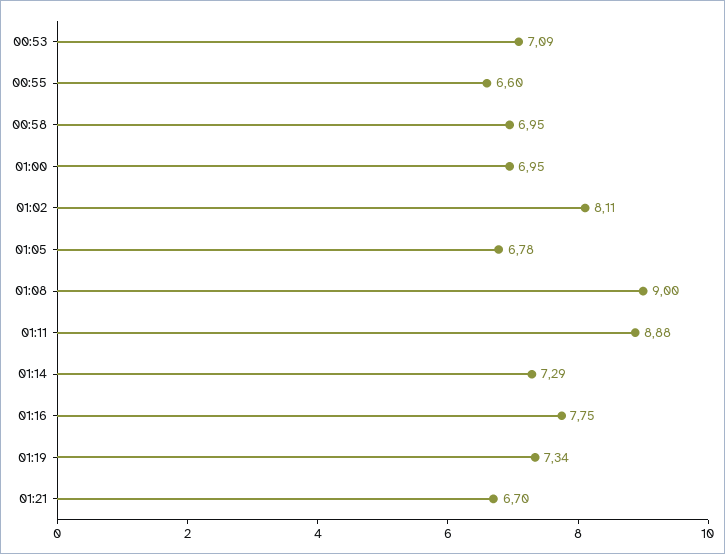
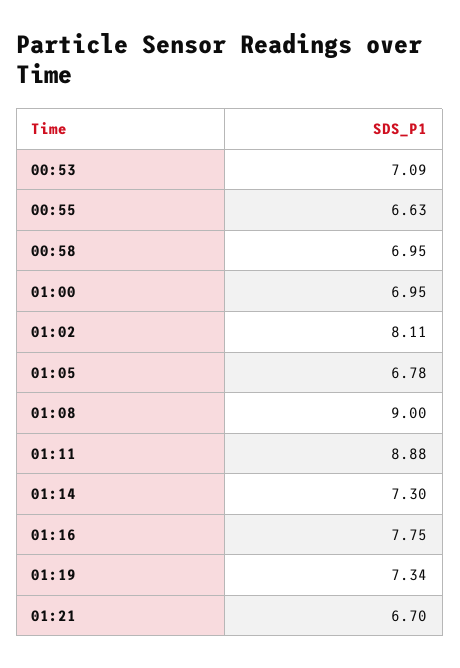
00:55: 6.6 -> 6.63
01:14: 7.29 -> 7.3

